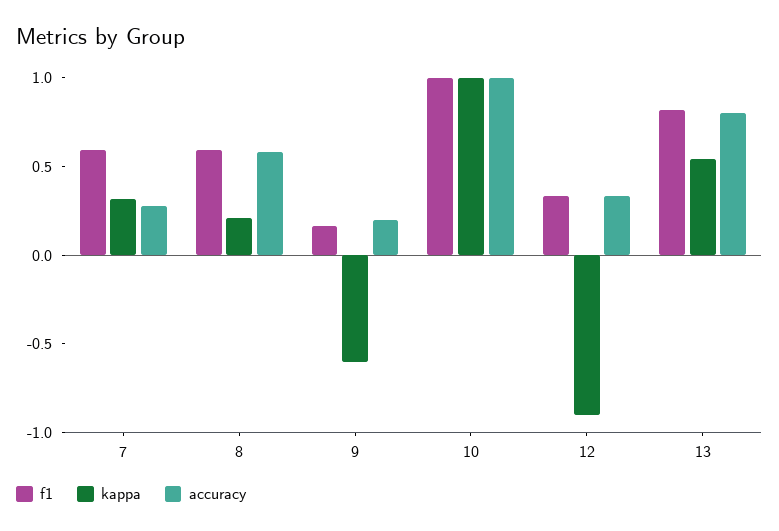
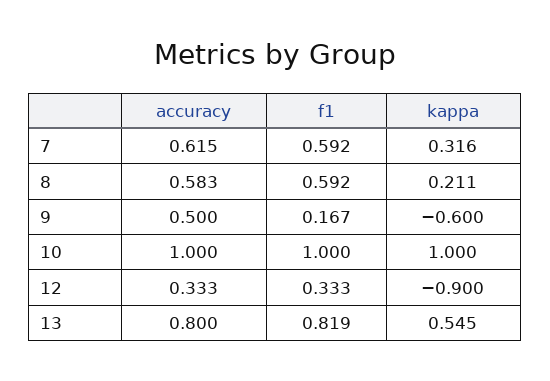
accuracy, 7: 0.3 -> 0.615
accuracy, 9: 0.2 -> 0.5

